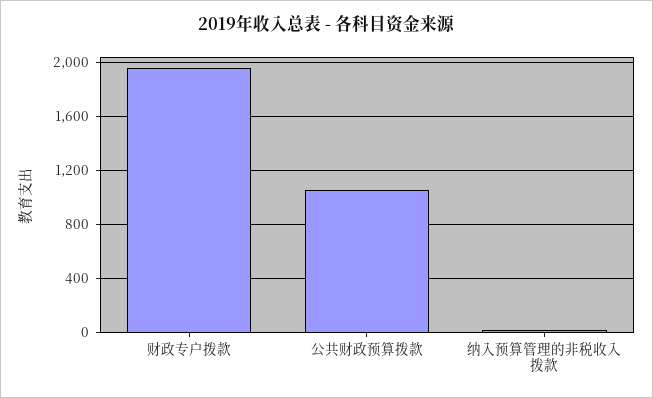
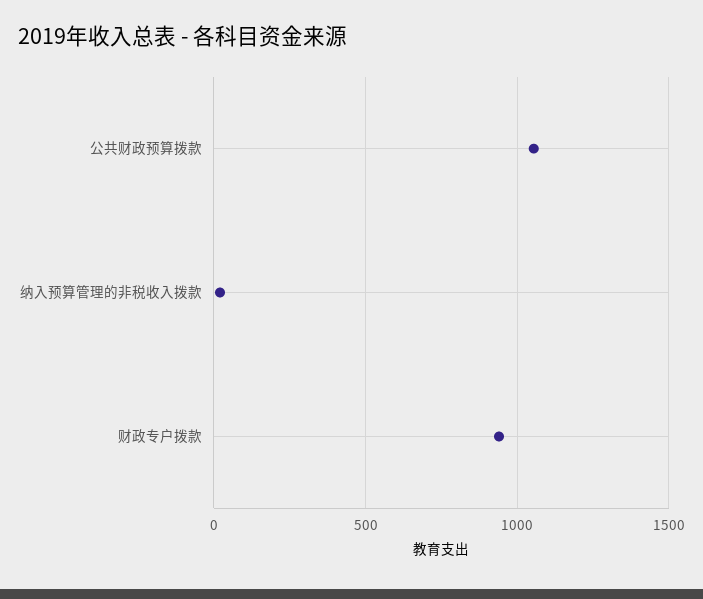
财政专户拨款: 1950 -> 950

